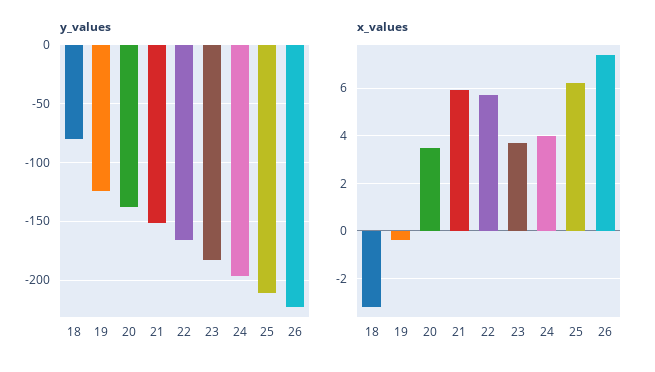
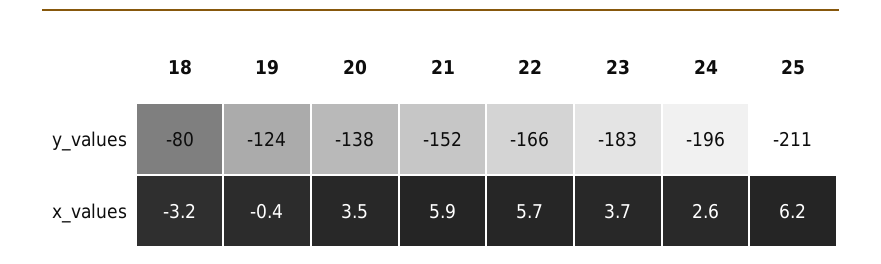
y_values, 26: -220 -> none
x_values, 24: 4 -> 2.6
x_values, 26: 7.5 -> none

